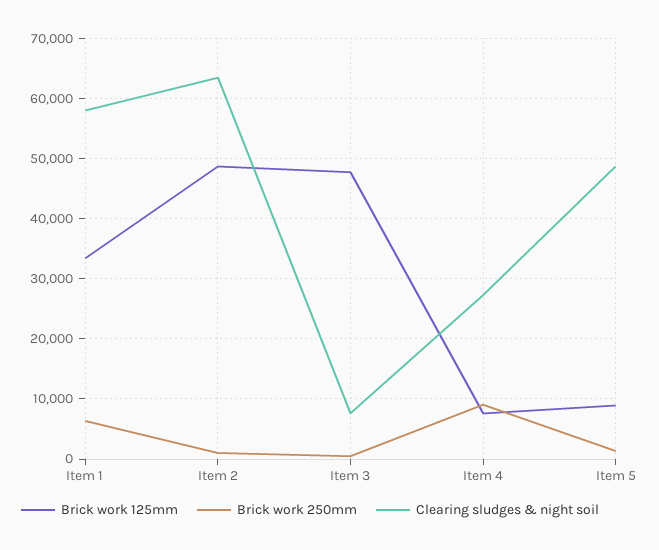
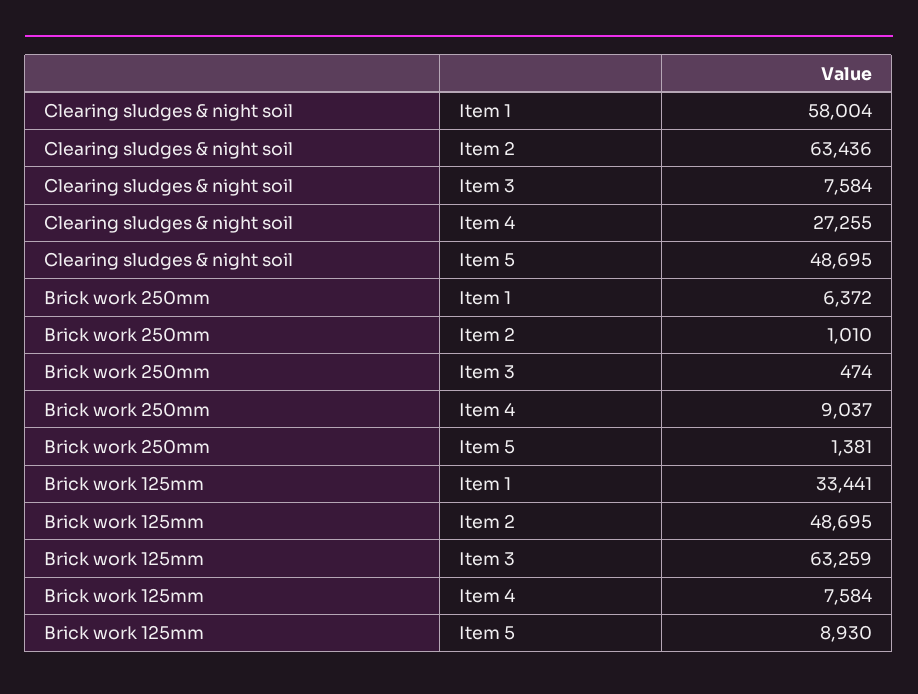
Brick work 125mm, Item 3: 48000 -> 63259

